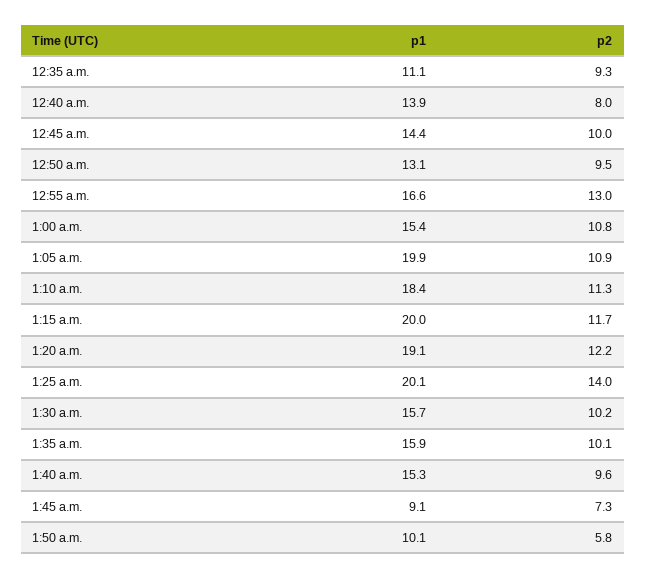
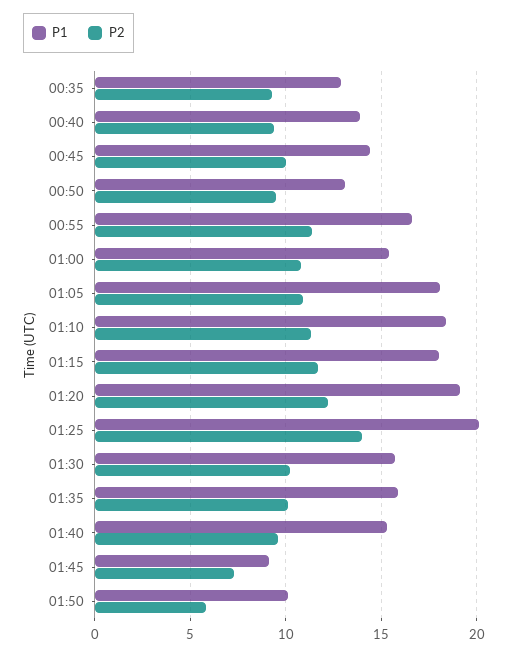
p1, 12:35 a.m.: 11.1 -> 13
p2, 12:40 a.m.: 8 -> 9.5
p2, 12:55 a.m.: 13 -> 11.5
p1, 1:05 a.m.: 19.9 -> 18
p1, 1:15 a.m.: 20 -> 18

